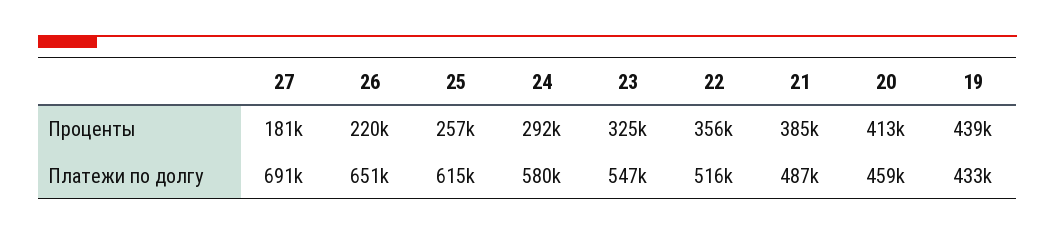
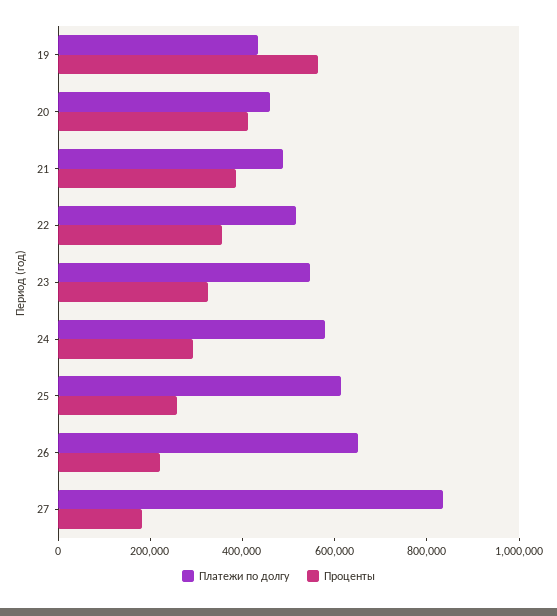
Проценты, 19: 439000 -> 550000
Платежи по долгу, 27: 691000 -> 850000

